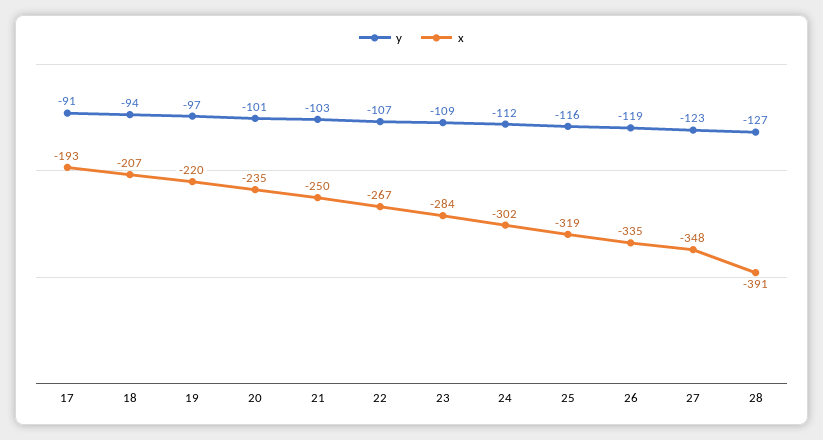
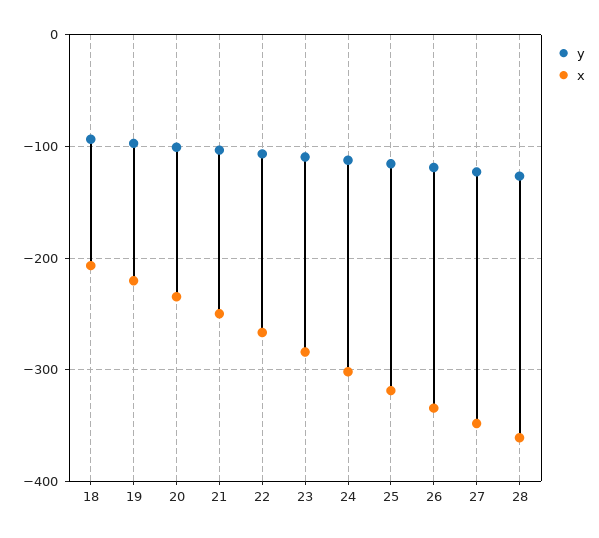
y, 17: -91 -> none
x, 17: -193 -> none
x, 28: -391 -> -360

